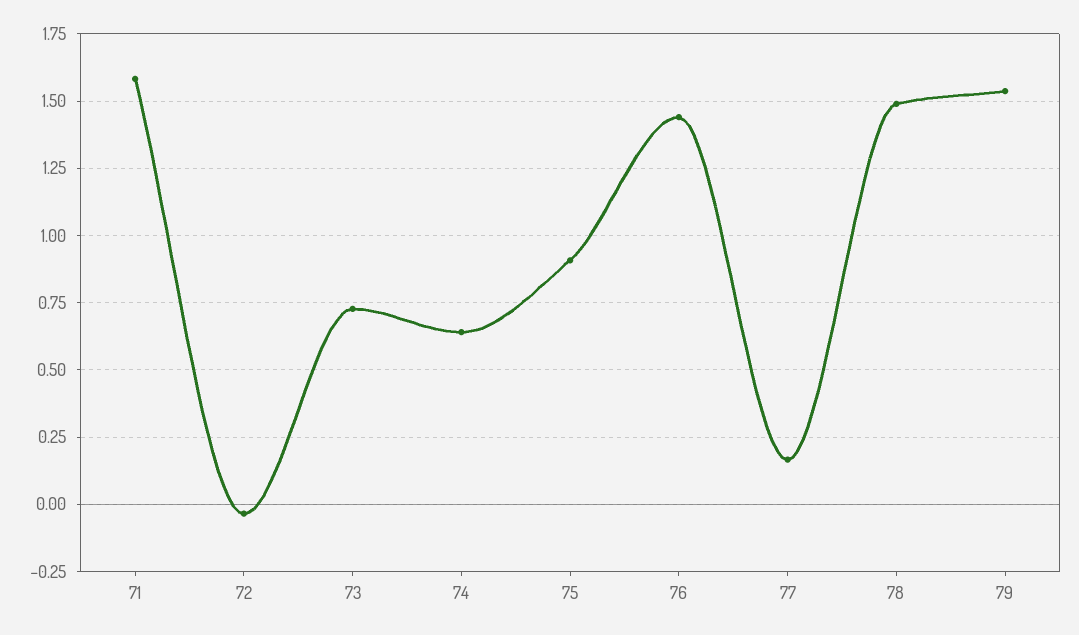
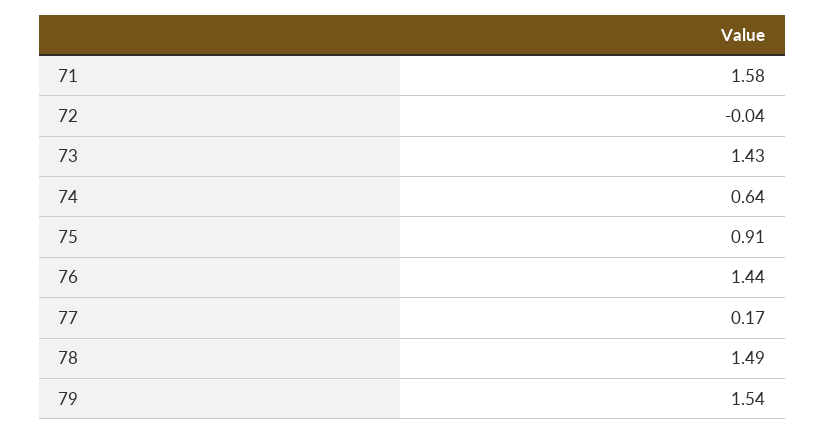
73: 0.725 -> 1.43

